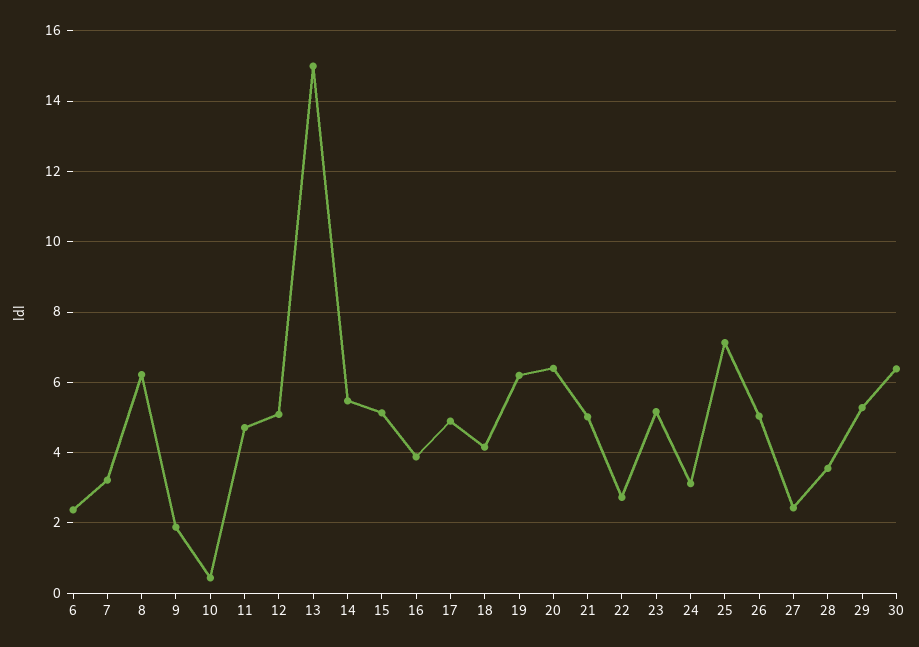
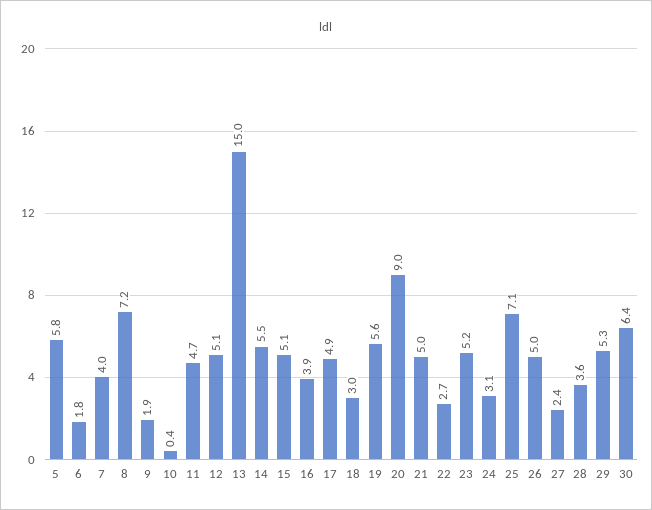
6: 2.4 -> 1.8
7: 3.2 -> 4
8: 6.2 -> 7.2
18: 4.2 -> 3
19: 6.2 -> 5.6
20: 6.4 -> 9
5: none -> 5.8

